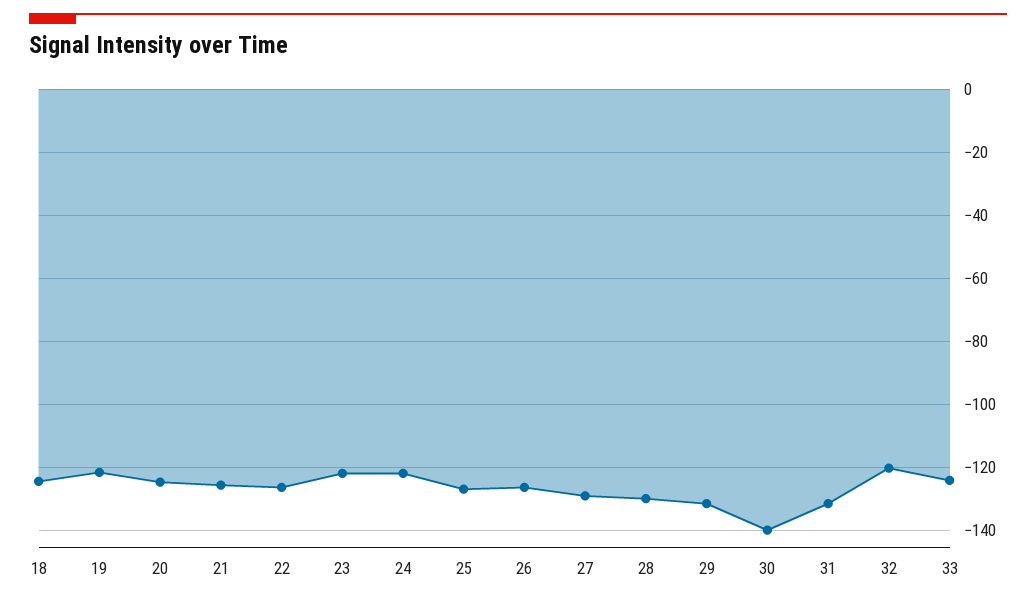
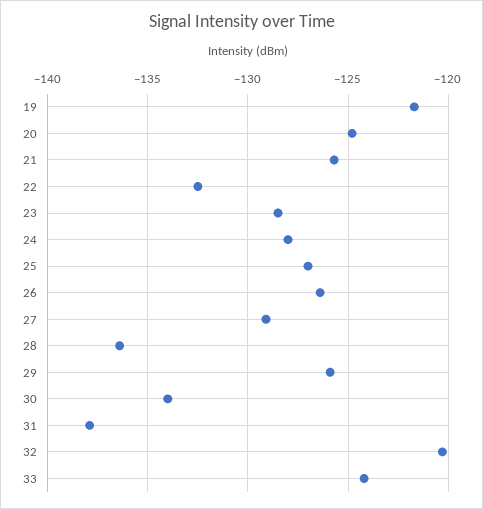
18: -124 -> none
22: -126 -> -132.5
23: -122 -> -128.5
24: -122 -> -128
28: -130 -> -136.5
29: -132 -> -126
30: -140 -> -134
31: -132 -> -138

